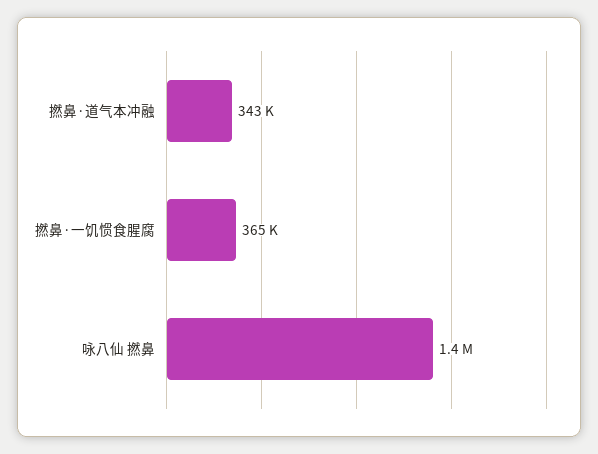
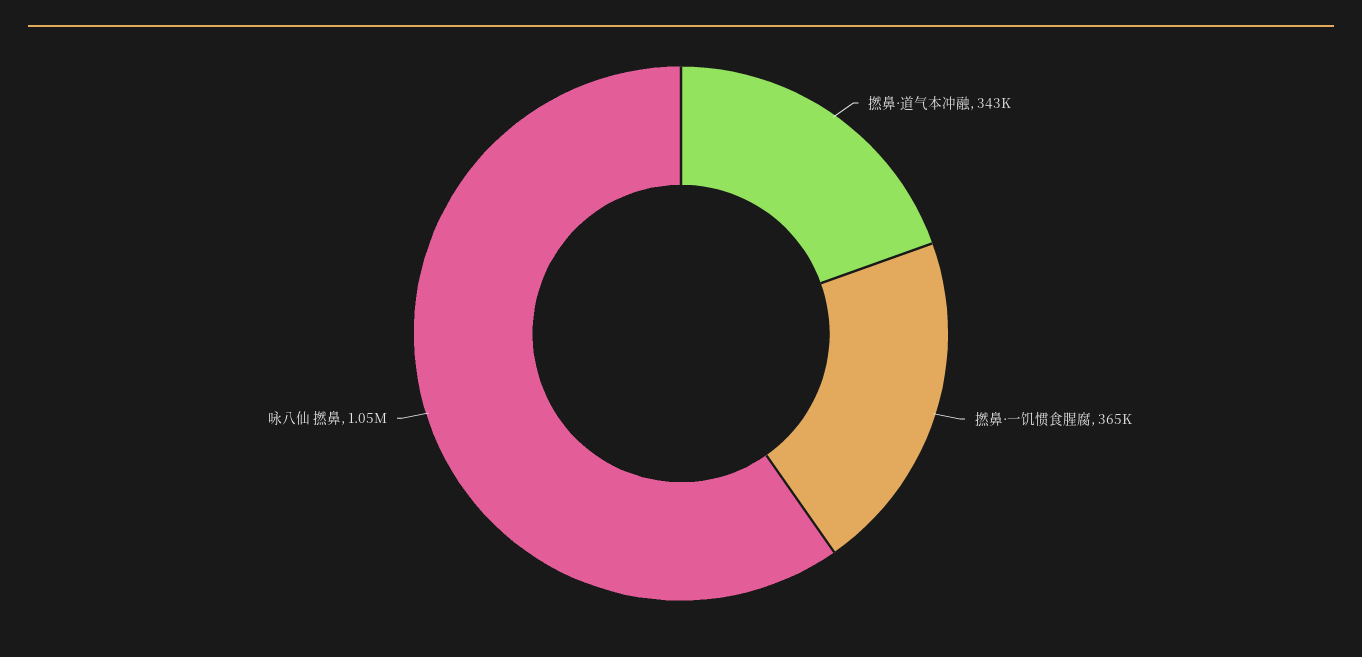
咏八仙 撚鼻: 1400000 -> 1050000

